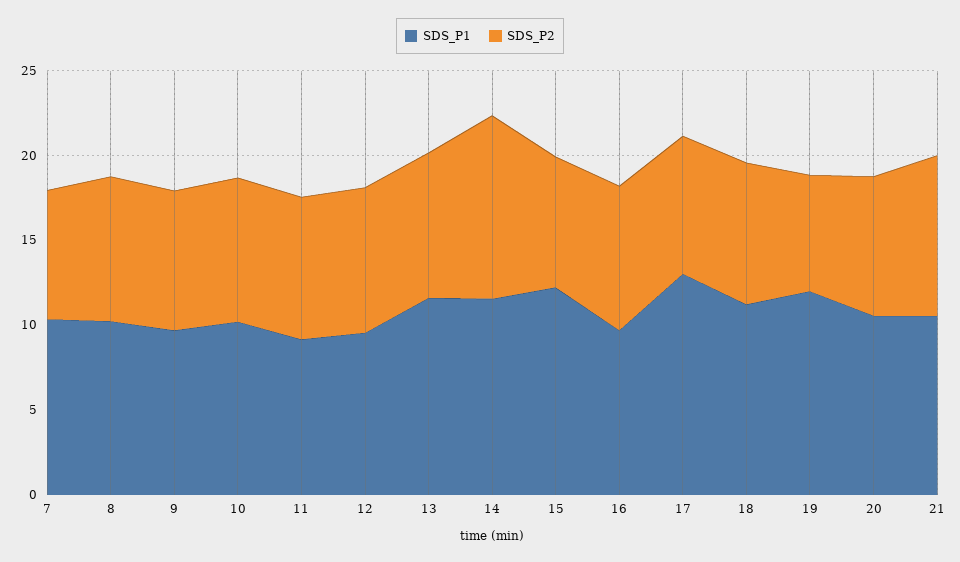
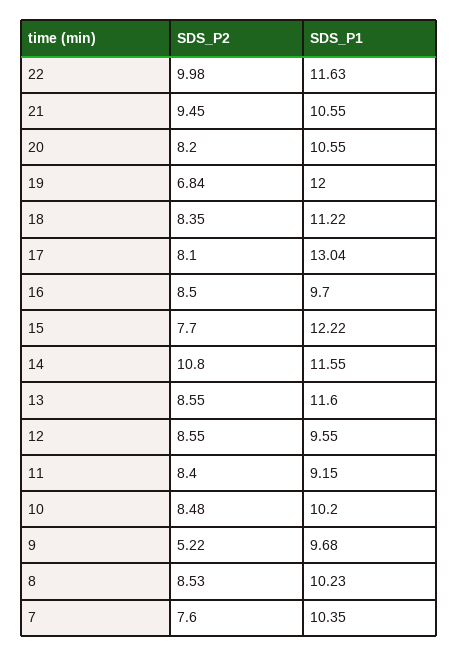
SDS_P2, 9: 8 -> 5.22
SDS_P2, 22: none -> 9.98
SDS_P1, 22: none -> 11.63

